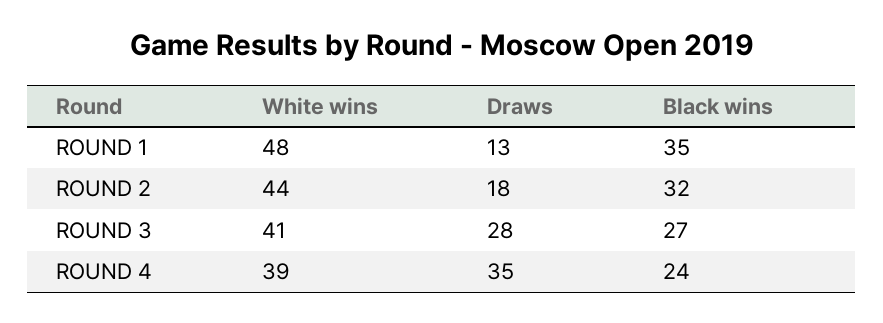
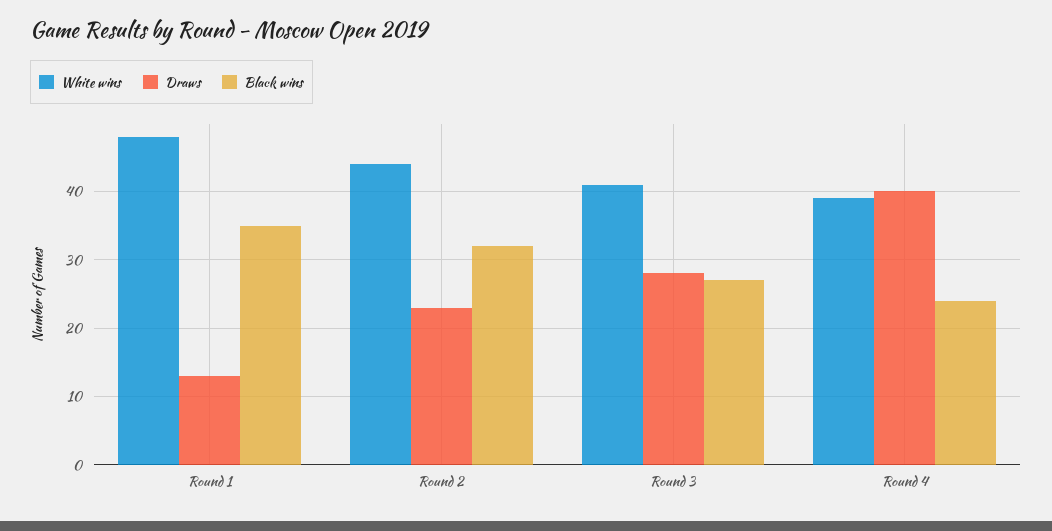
Draws, ROUND 2: 18 -> 23
Draws, ROUND 4: 35 -> 40

